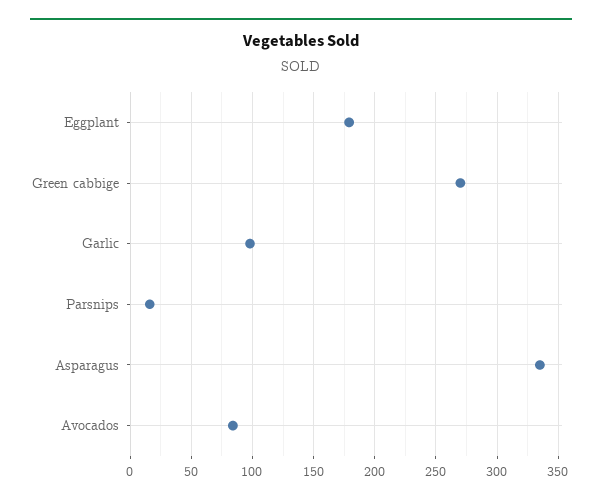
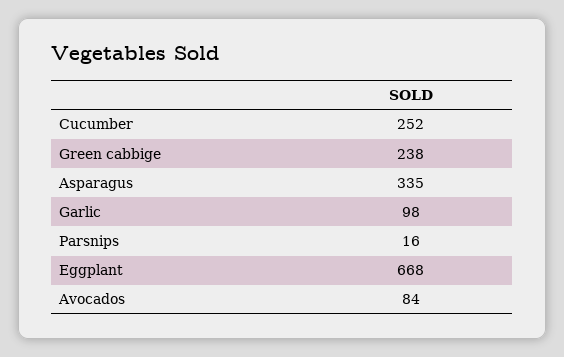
Eggplant: 180 -> 668
Green cabbige: 270 -> 238
Cucumber: none -> 252

